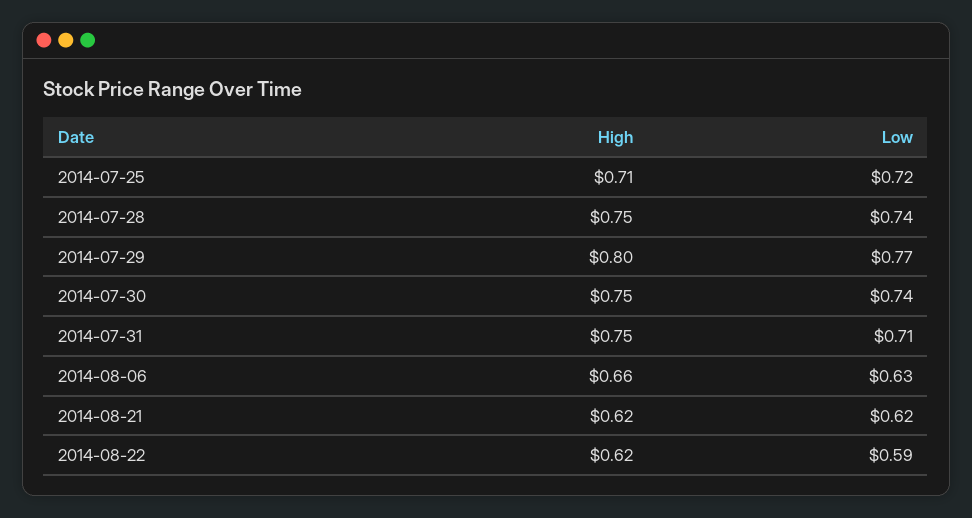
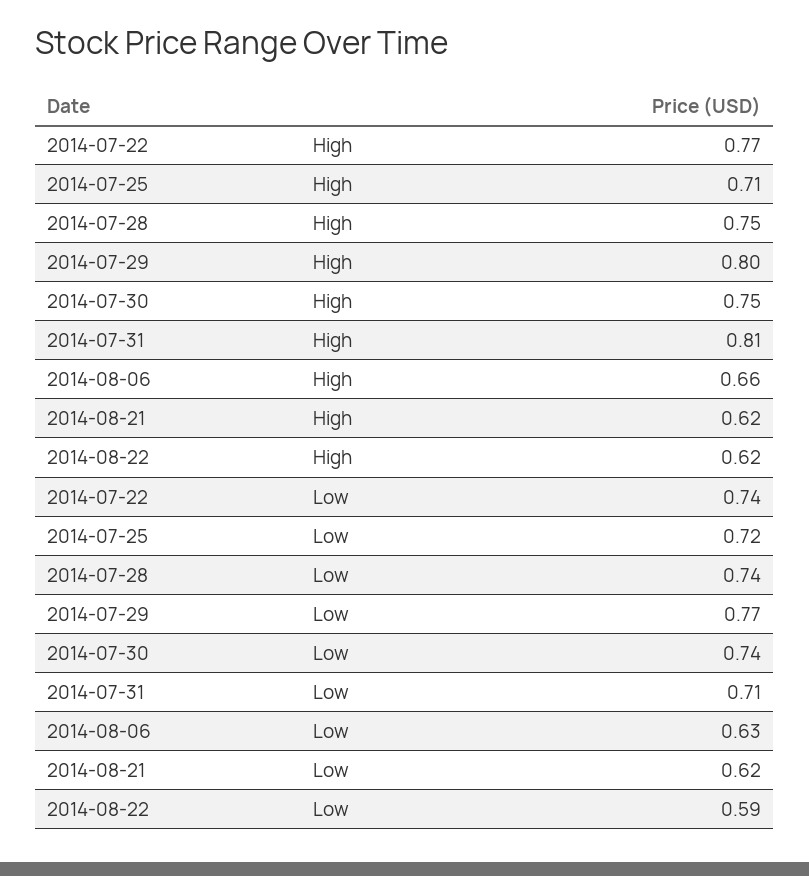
High, 2014-07-31: 0.75 -> 0.81
High, 2014-07-22: none -> 0.77
Low, 2014-07-22: none -> 0.74

